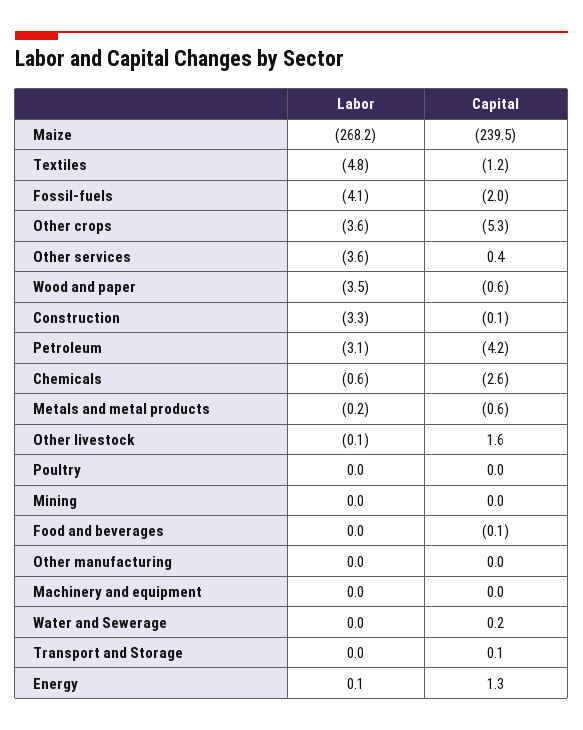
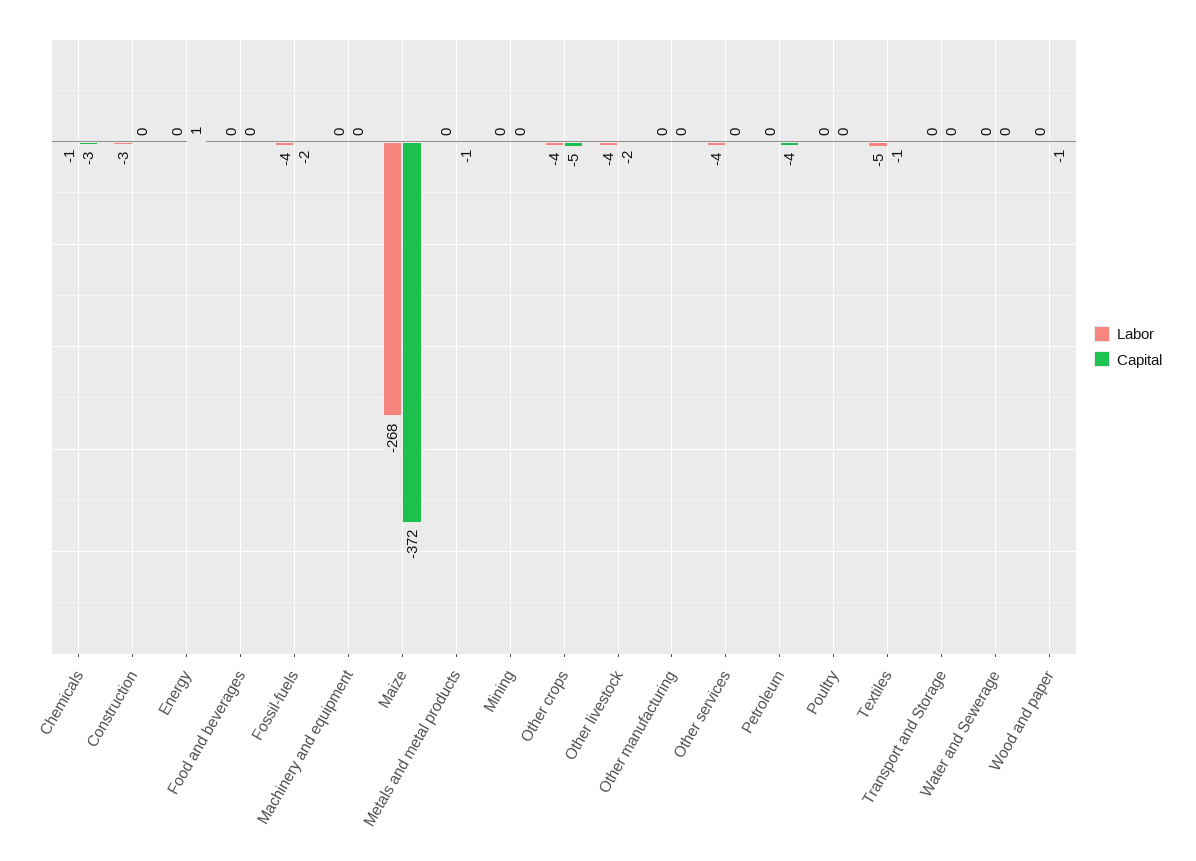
Capital, Maize: -239.5 -> -372
Labor, Wood and paper: -3.5 -> 0
Labor, Petroleum: -3.1 -> 0
Labor, Other livestock: -0.1 -> -4
Capital, Other livestock: 1.6 -> -2

